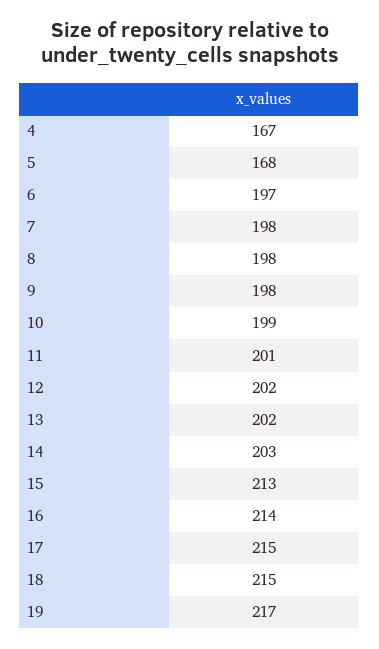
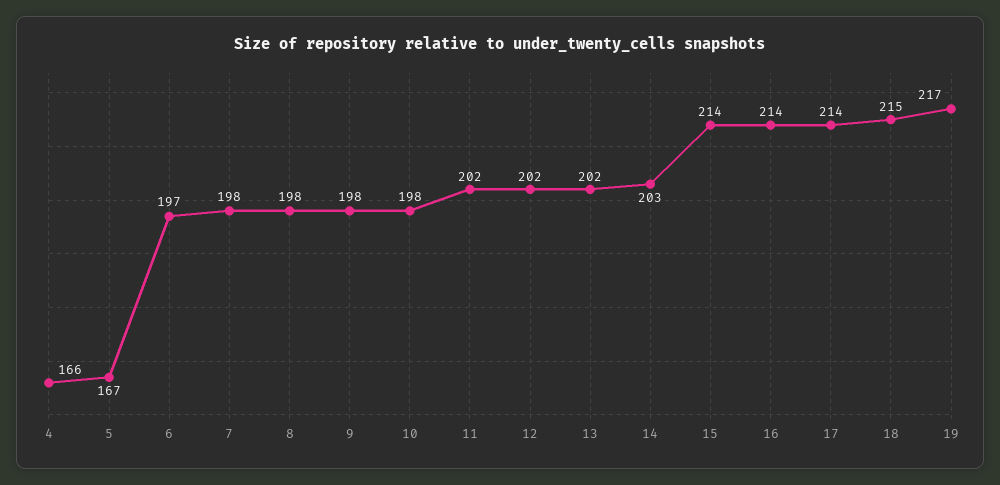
4: 167 -> 166
5: 168 -> 167
10: 199 -> 198
11: 201 -> 202
15: 213 -> 214
17: 215 -> 214

